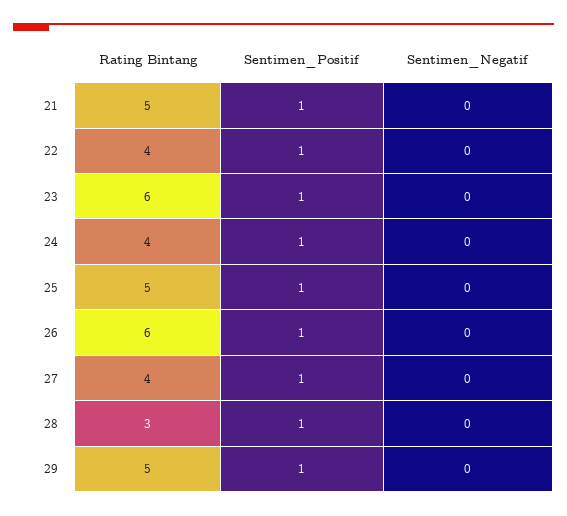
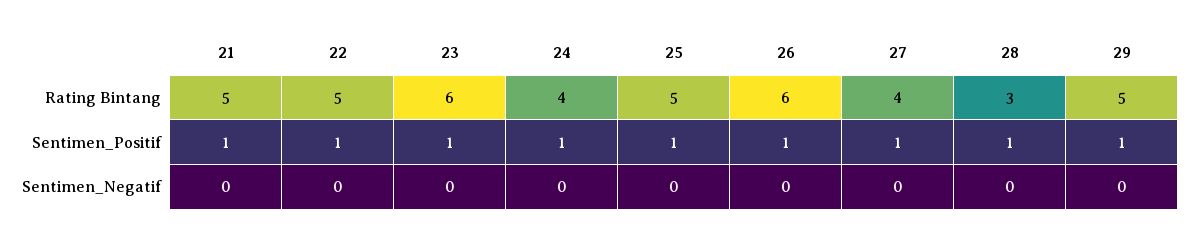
Rating Bintang, 22: 4 -> 5

